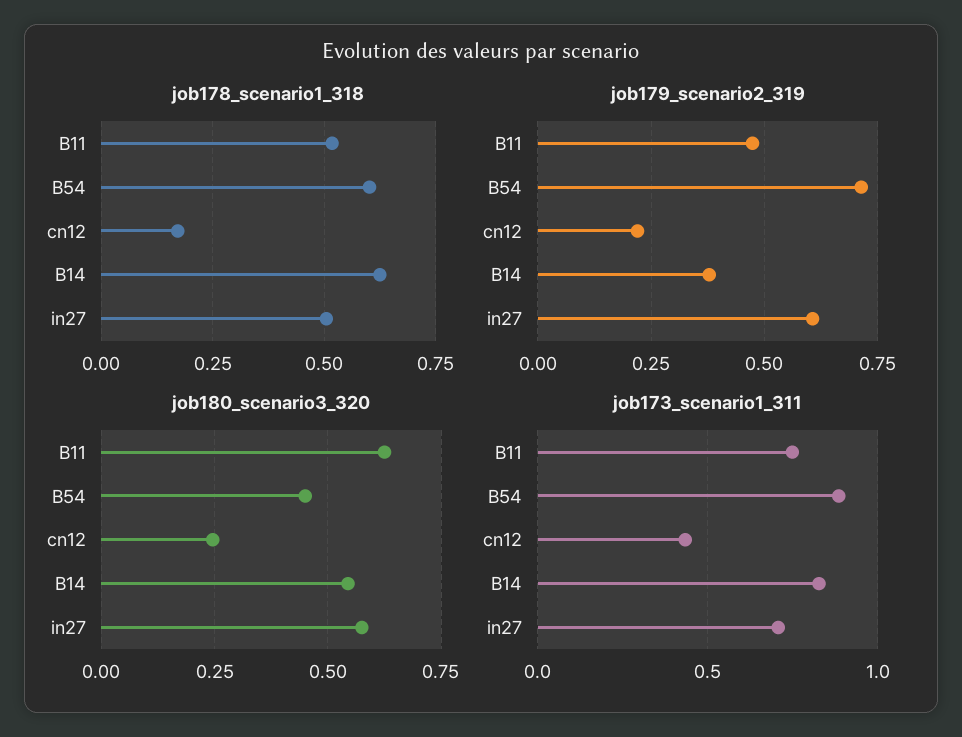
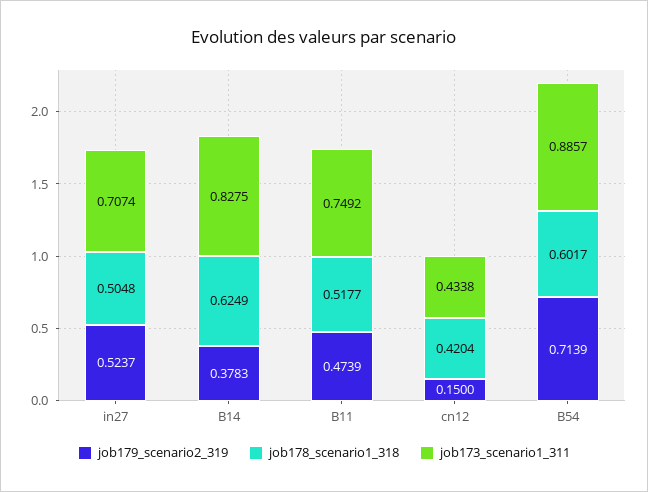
job178_scenario1_318, cn12: 0.175 -> 0.4204
job179_scenario2_319, cn12: 0.225 -> 0.15
job179_scenario2_319, in27: 0.6 -> 0.5237
job180_scenario3_320, B11: 0.625 -> none
job180_scenario3_320, B54: 0.45 -> none
job180_scenario3_320, cn12: 0.25 -> none
job180_scenario3_320, B14: 0.55 -> none
job180_scenario3_320, in27: 0.575 -> none

